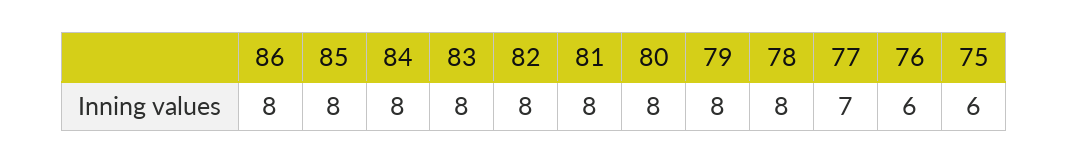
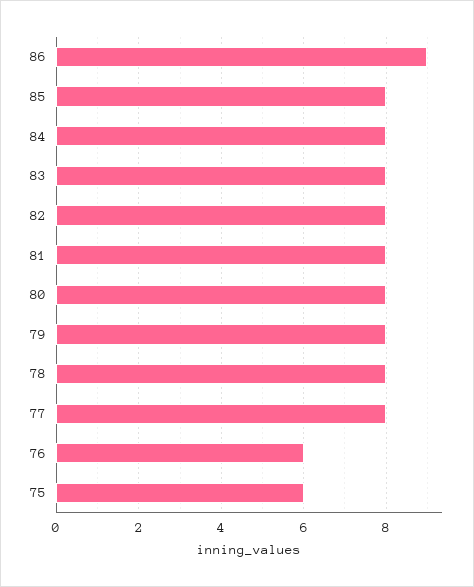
86: 8 -> 9
77: 7 -> 8

